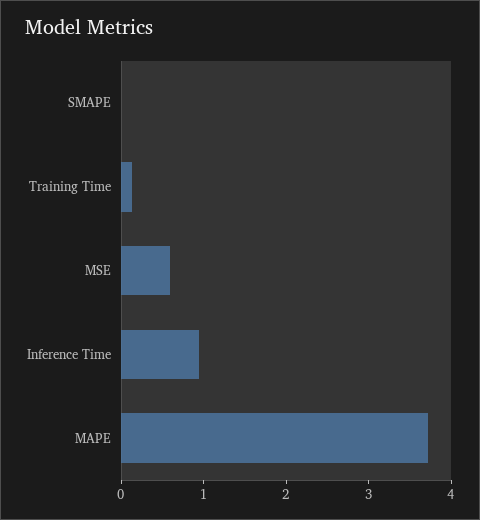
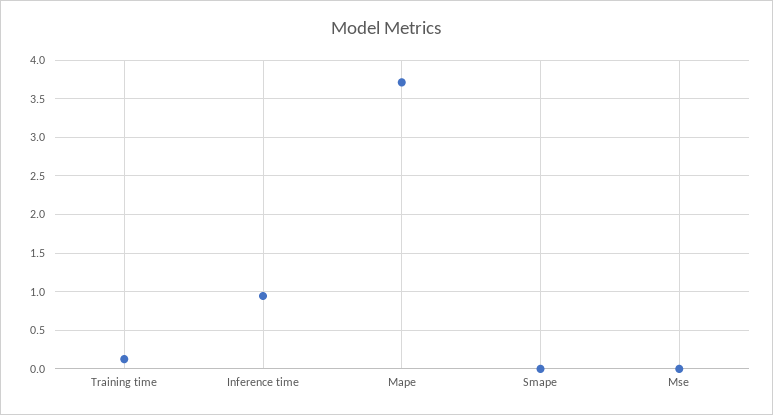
MSE: 0.6 -> 0

